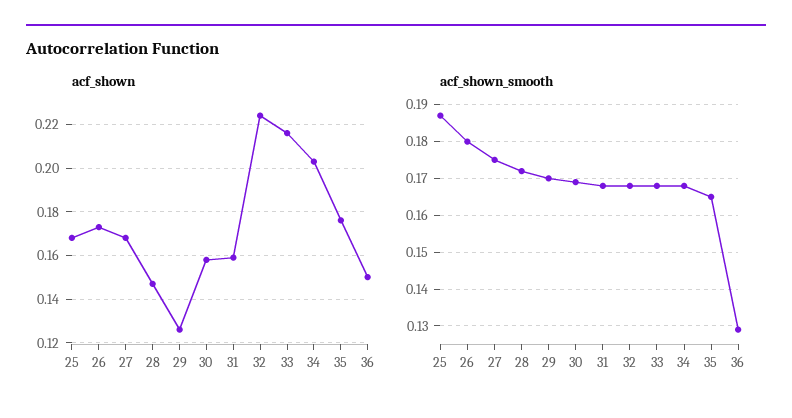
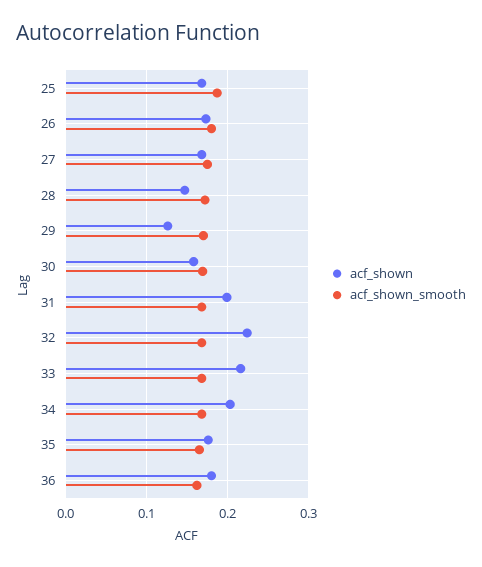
acf_shown, 31: 0.16 -> 0.2
acf_shown, 36: 0.15 -> 0.18
acf_shown_smooth, 36: 0.13 -> 0.16

